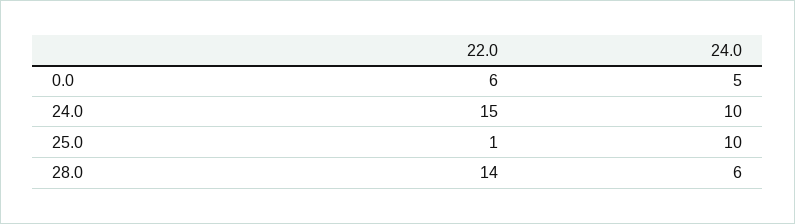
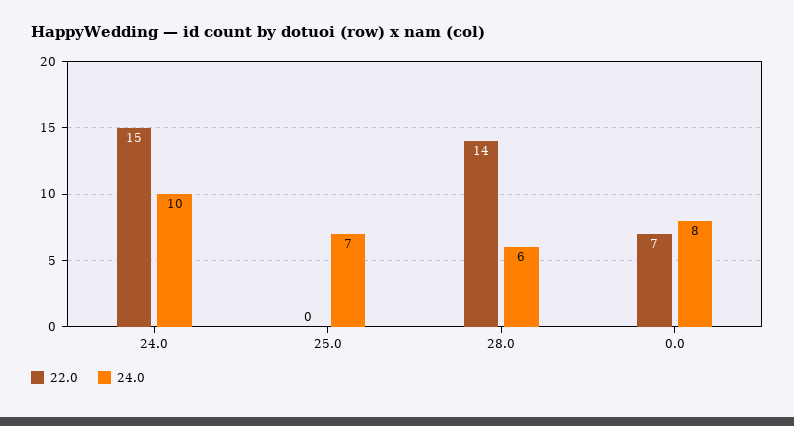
22.0, 0.0: 6 -> 7
24.0, 0.0: 5 -> 8
22.0, 25.0: 1 -> 0
24.0, 25.0: 10 -> 7

